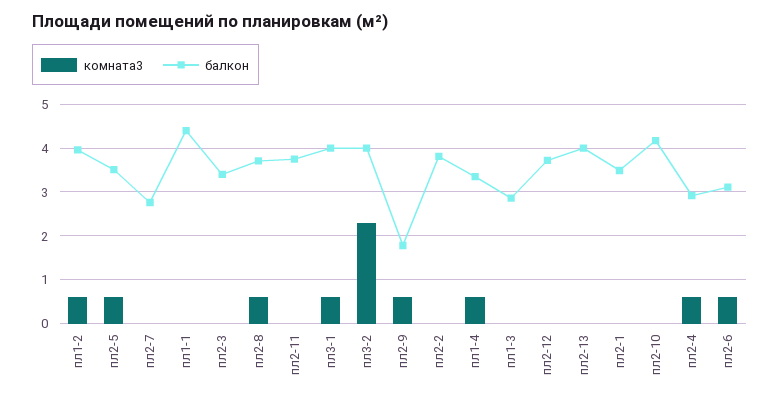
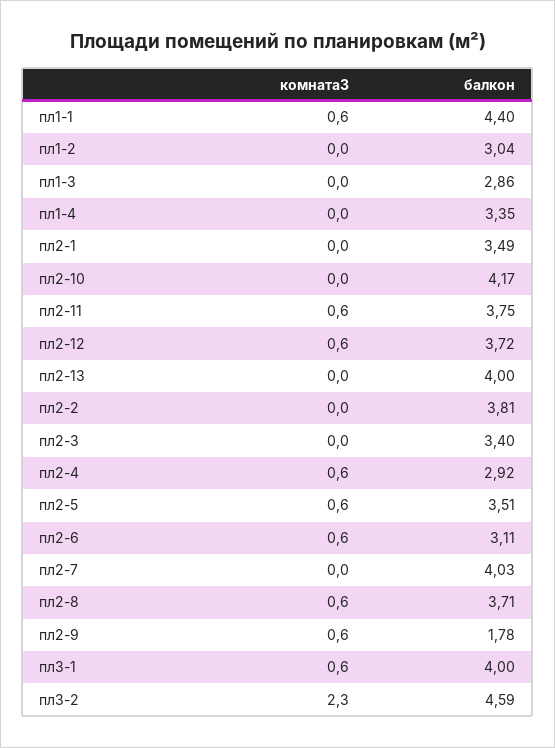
комната3, пл1-2: 0.6 -> 0
балкон, пл1-2: 4 -> 3.04
балкон, пл2-7: 2.8 -> 4.03
комната3, пл1-1: 0 -> 0.6
комната3, пл2-11: 0 -> 0.6
балкон, пл3-2: 4 -> 4.59
комната3, пл1-4: 0.6 -> 0
комната3, пл2-12: 0 -> 0.6

